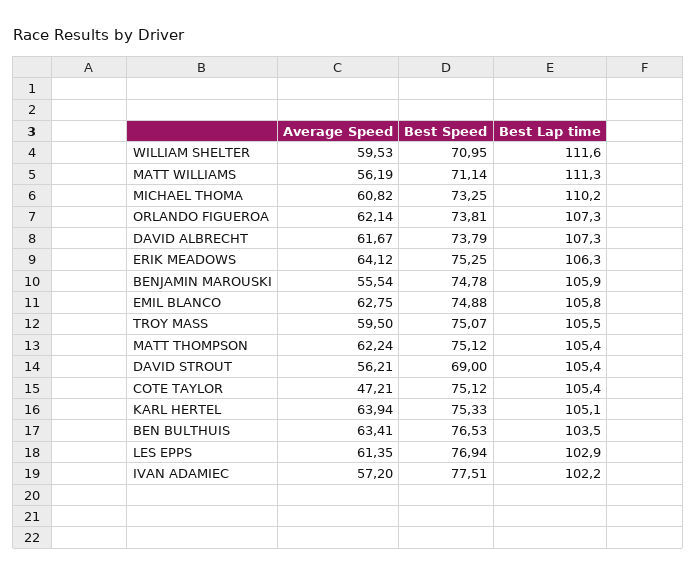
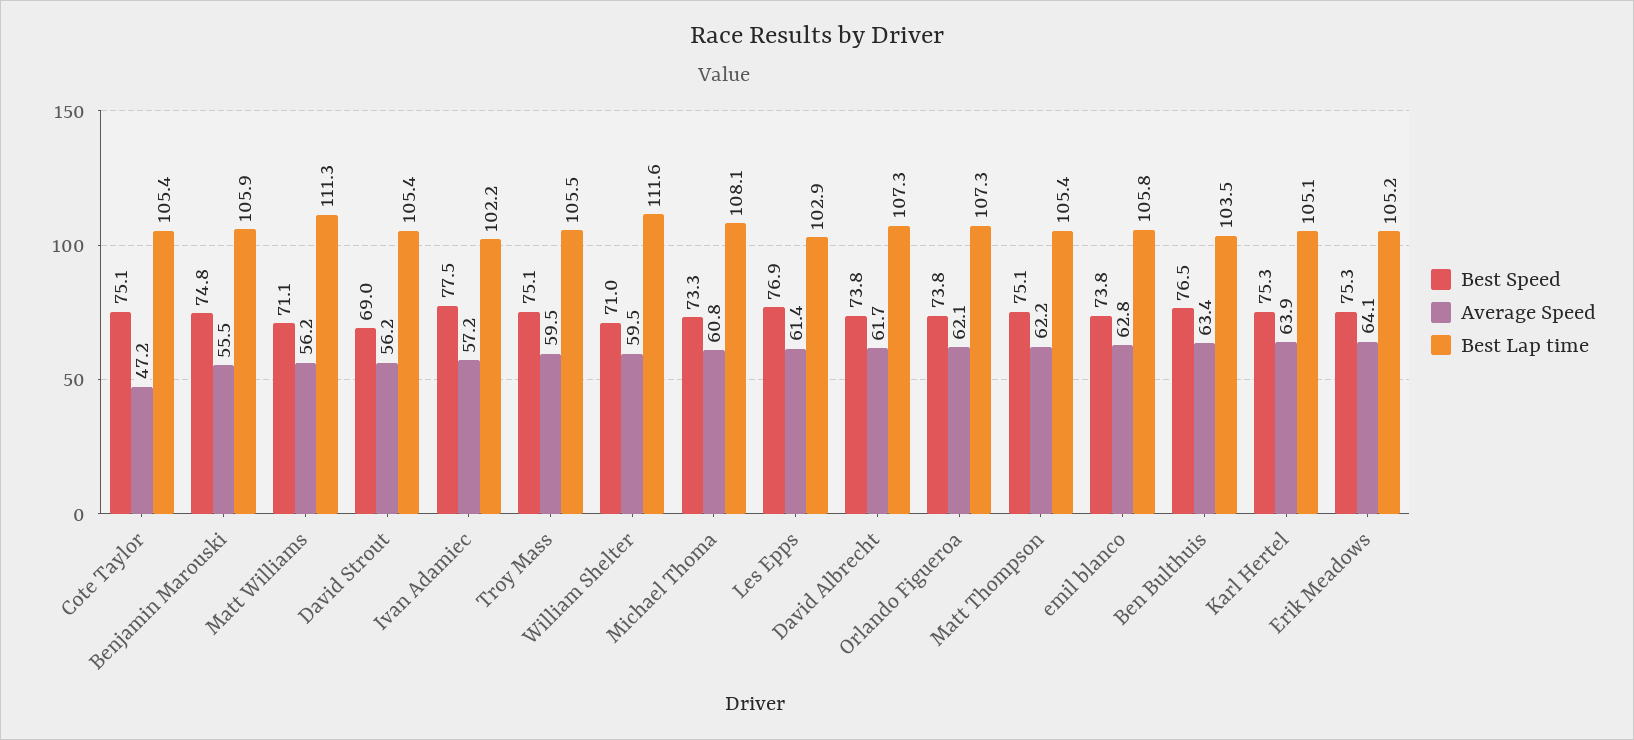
Best Lap time, MICHAEL THOMA: 110.2 -> 108.1
Best Lap time, ERIK MEADOWS: 106.3 -> 105.2
Best Speed, EMIL BLANCO: 74.88 -> 73.8

